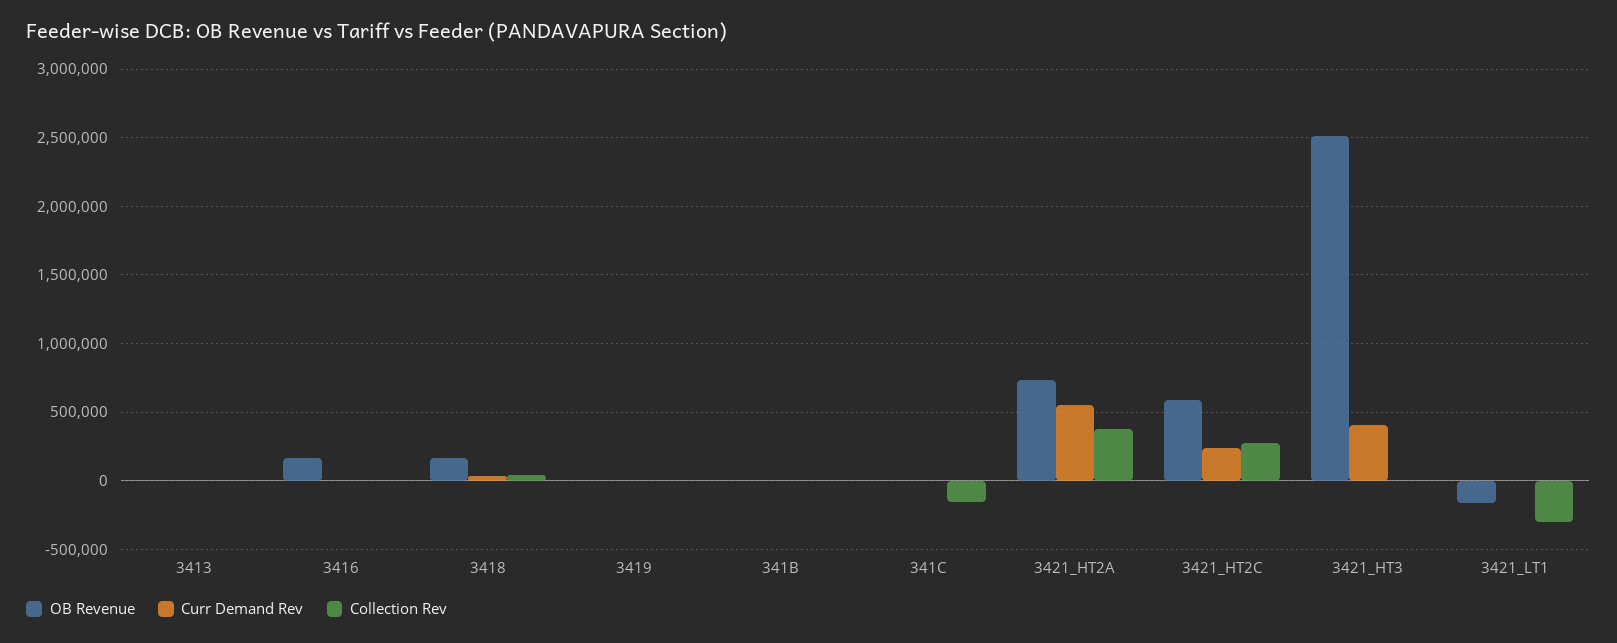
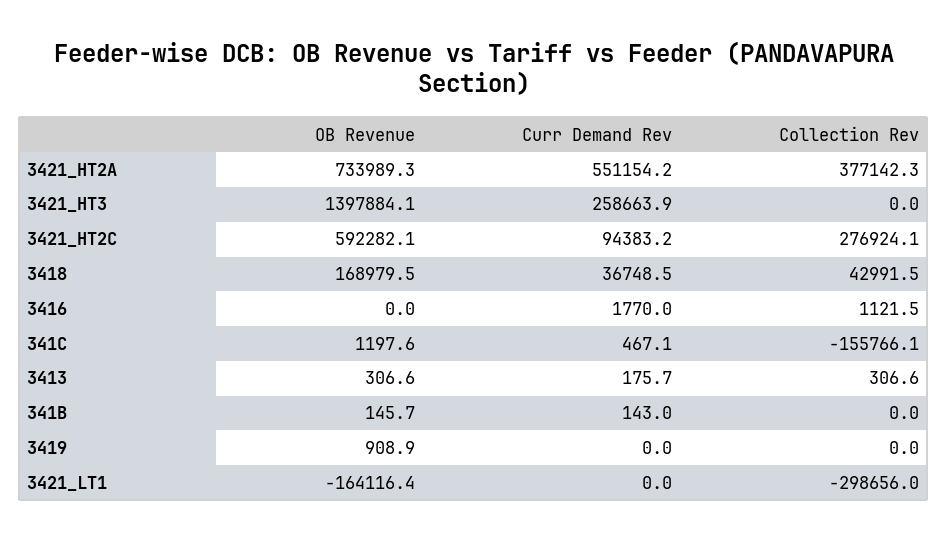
OB Revenue, 3416: 150000 -> 0
Curr Demand Rev, 3421_HT2C: 250000 -> 94383.2
OB Revenue, 3421_HT3: 2500000 -> 1397884.1
Curr Demand Rev, 3421_HT3: 400000 -> 258663.9

